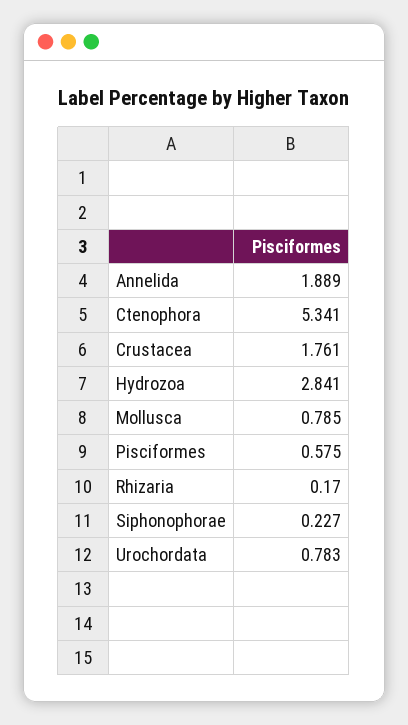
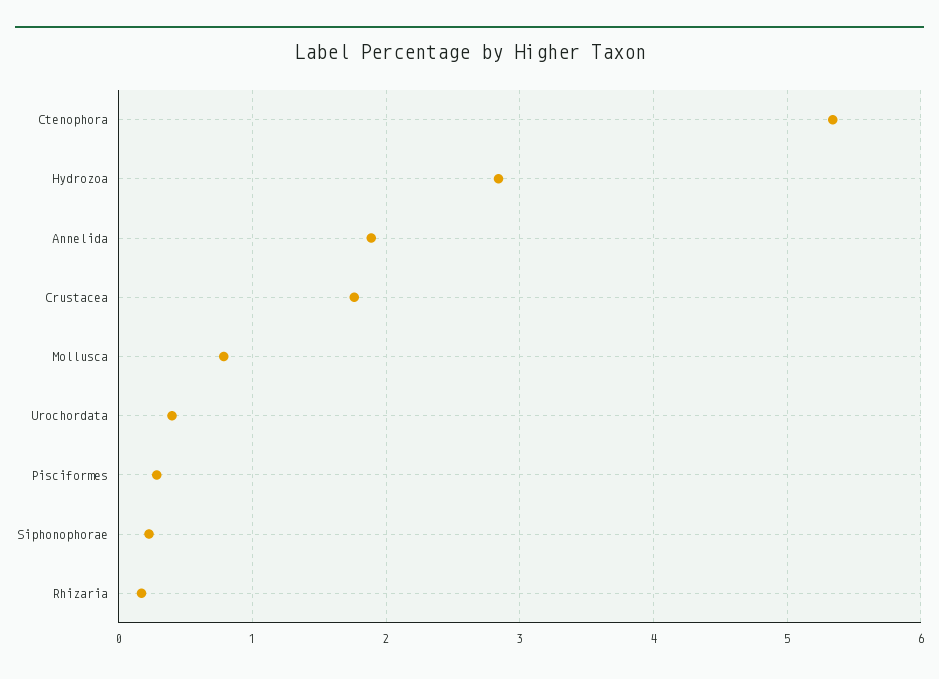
Pisciformes: 0.575 -> 0.3
Urochordata: 0.783 -> 0.4

